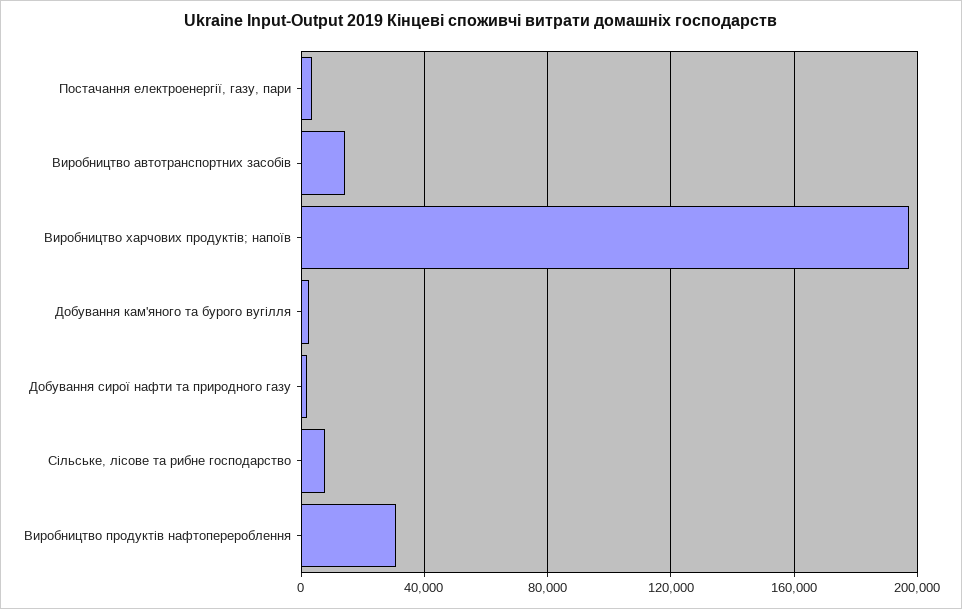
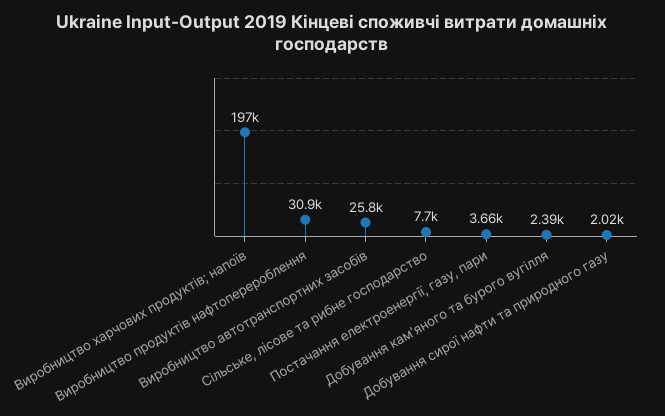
Виробництво автотранспортних засобів: 15000 -> 25800

